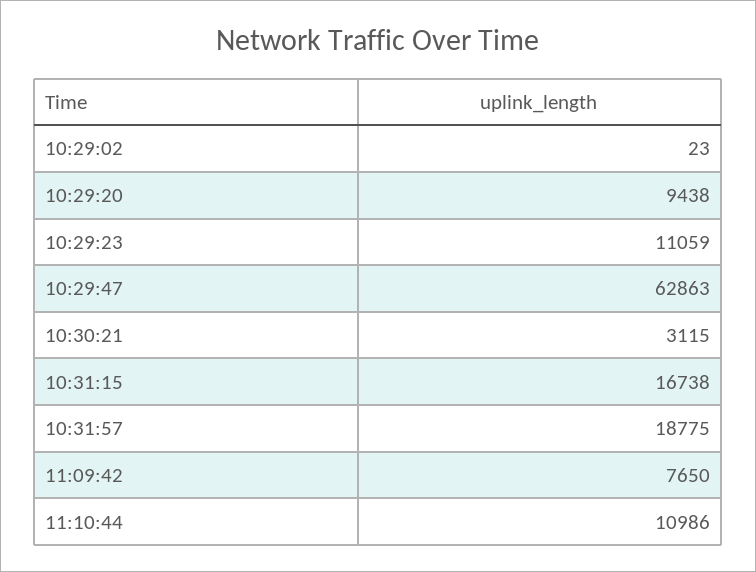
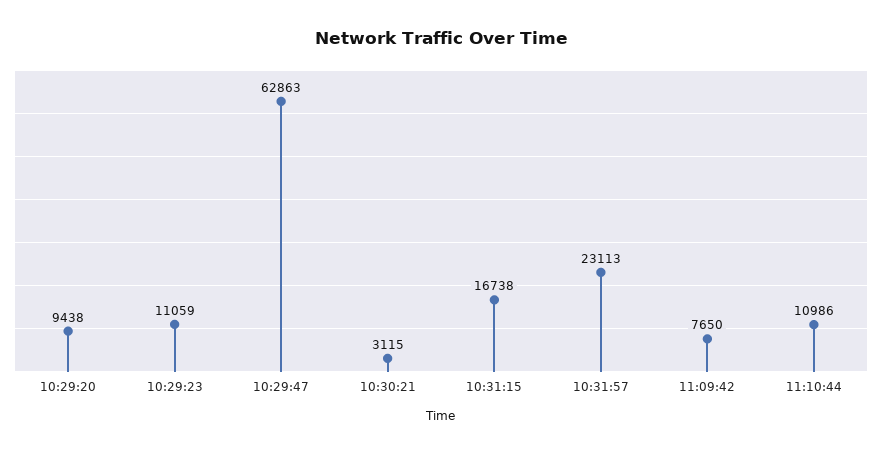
10:29:02: 23 -> none
10:31:57: 18775 -> 23113

